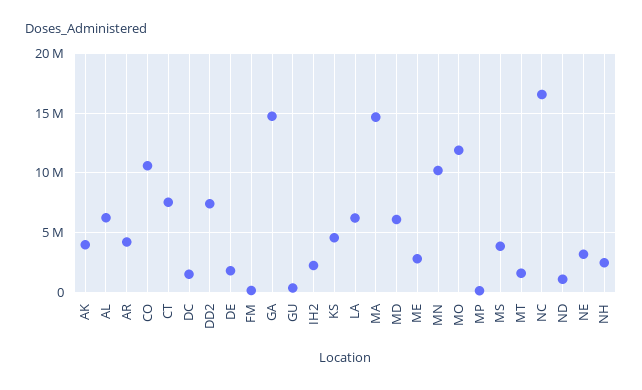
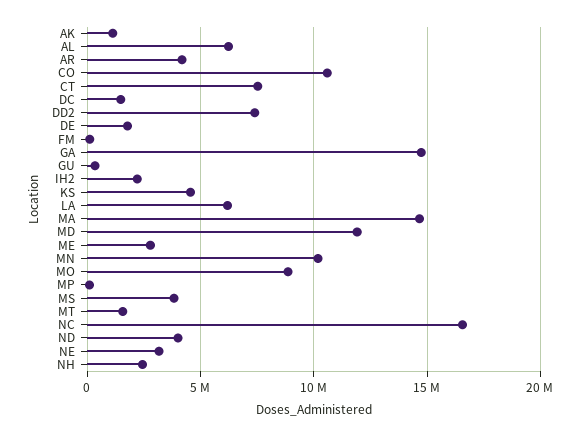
AK: 4000000 -> 1000000
MD: 6000000 -> 12000000
MO: 12000000 -> 9000000
ND: 1000000 -> 4000000

